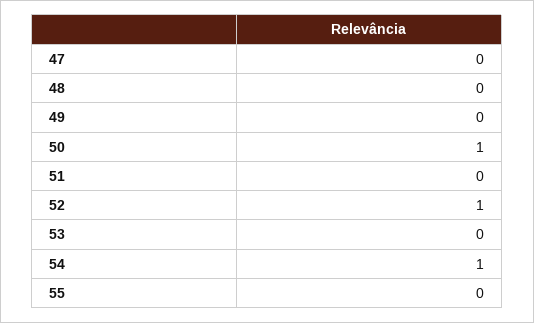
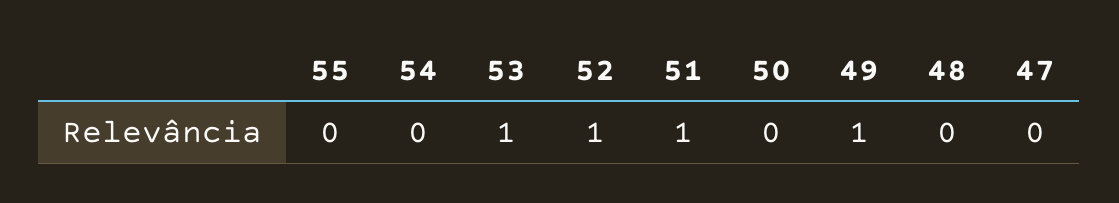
49: 0 -> 1
50: 1 -> 0
51: 0 -> 1
53: 0 -> 1
54: 1 -> 0

